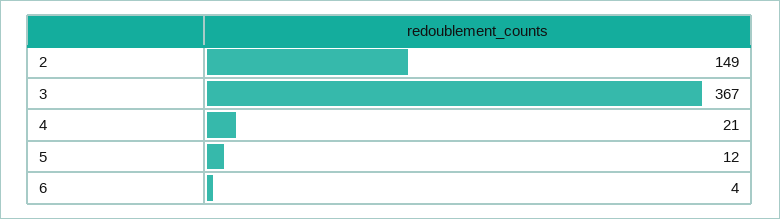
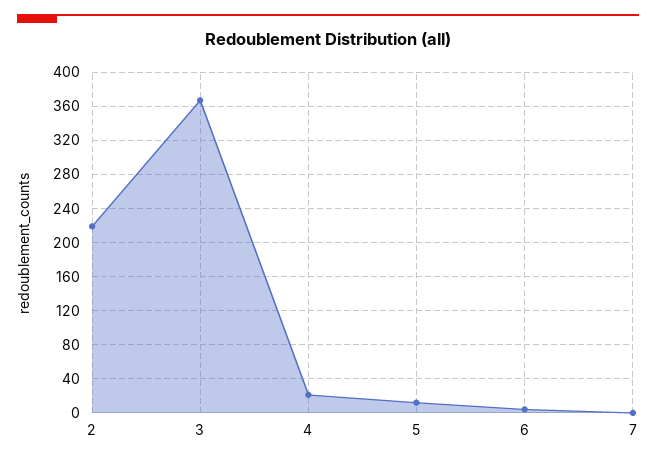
2: 149 -> 220
7: none -> 0

